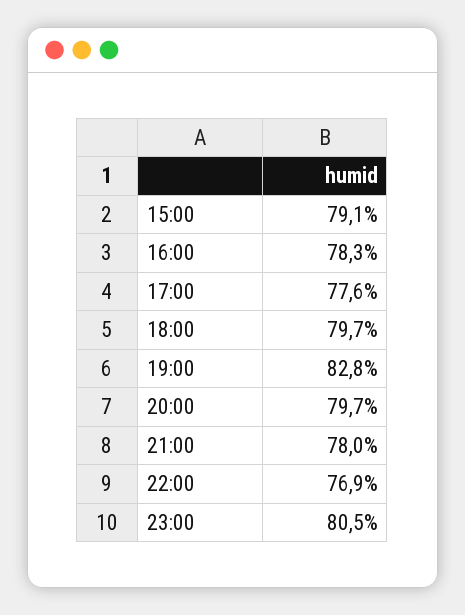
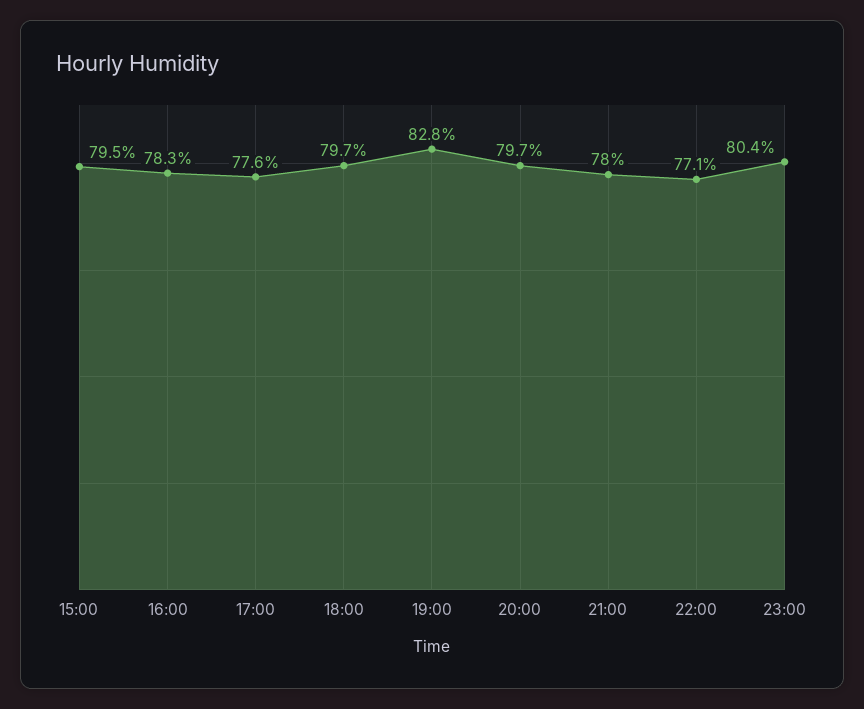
15:00: 79.1 -> 79.5
22:00: 76.9 -> 77.1
23:00: 80.5 -> 80.4

